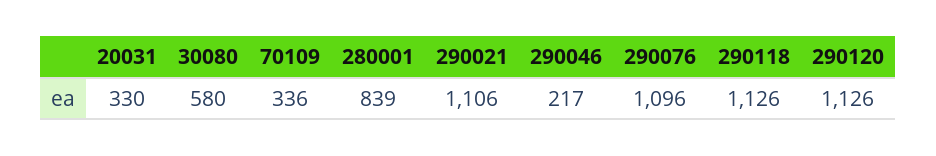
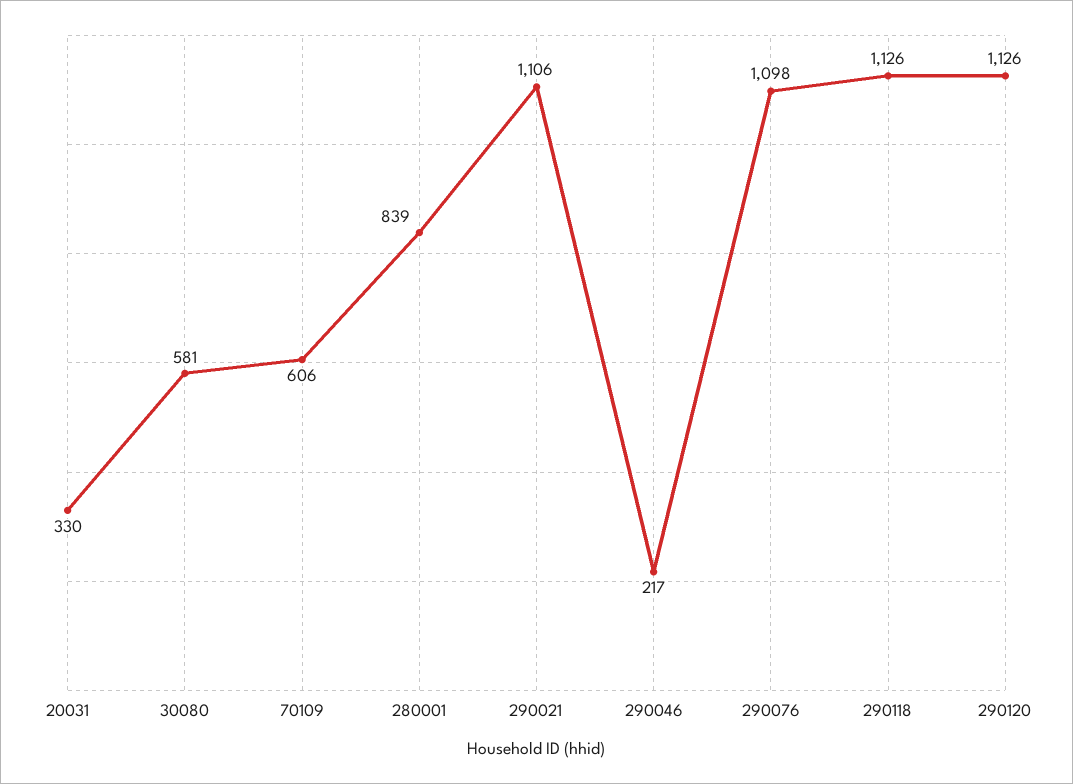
30080: 580 -> 581
70109: 336 -> 606
290076: 1096 -> 1098

